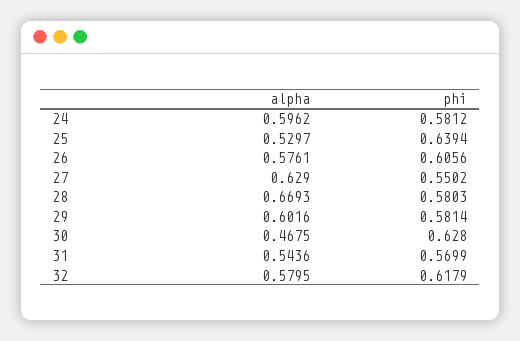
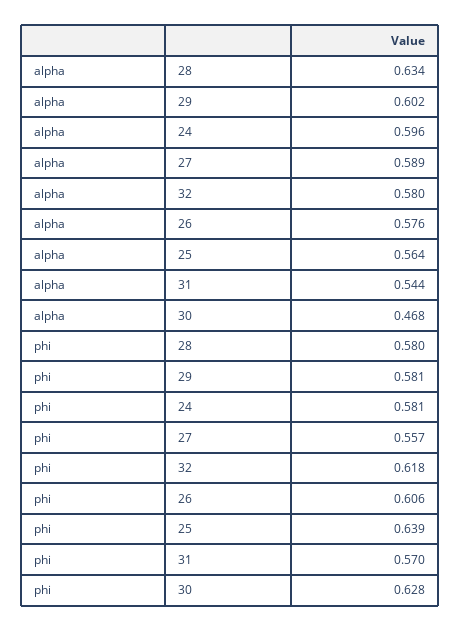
alpha, 25: 0.5297 -> 0.564
alpha, 27: 0.629 -> 0.589
phi, 27: 0.5502 -> 0.557
alpha, 28: 0.6693 -> 0.634

